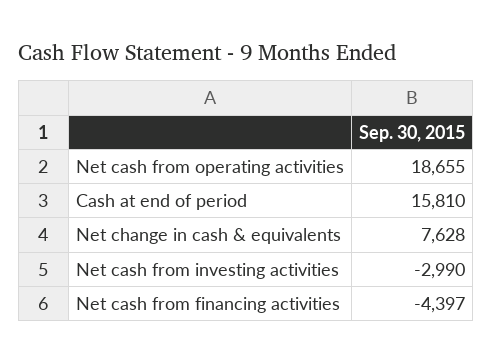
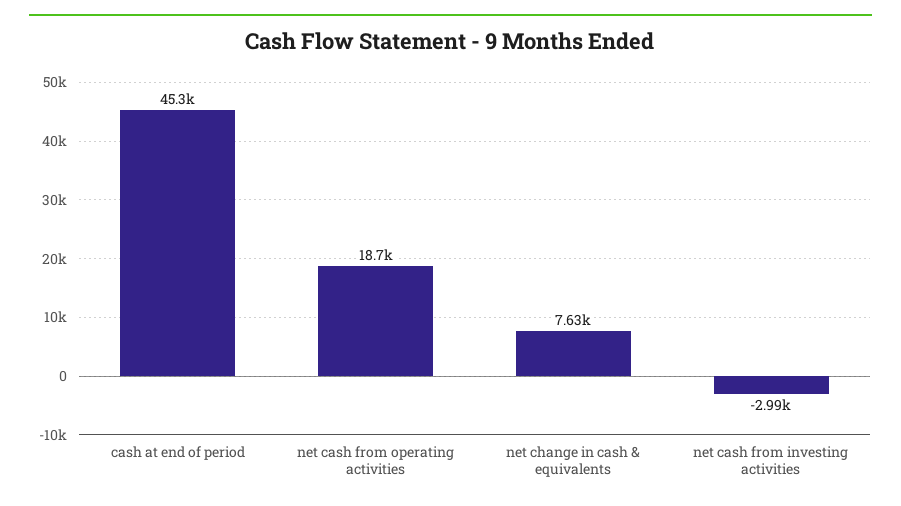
Cash at end of period: 15810 -> 45300
Net cash from financing activities: -4397 -> none

